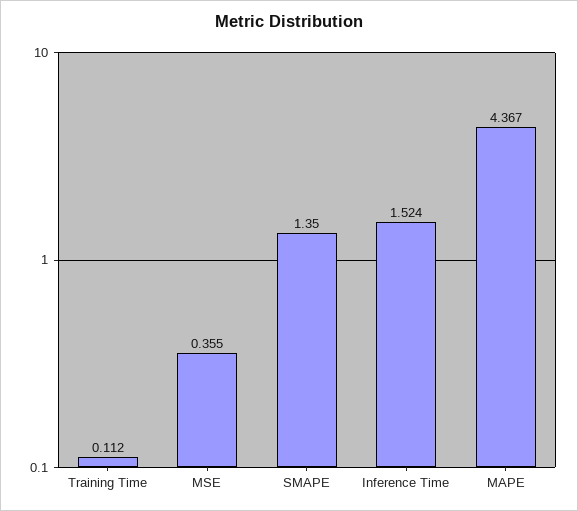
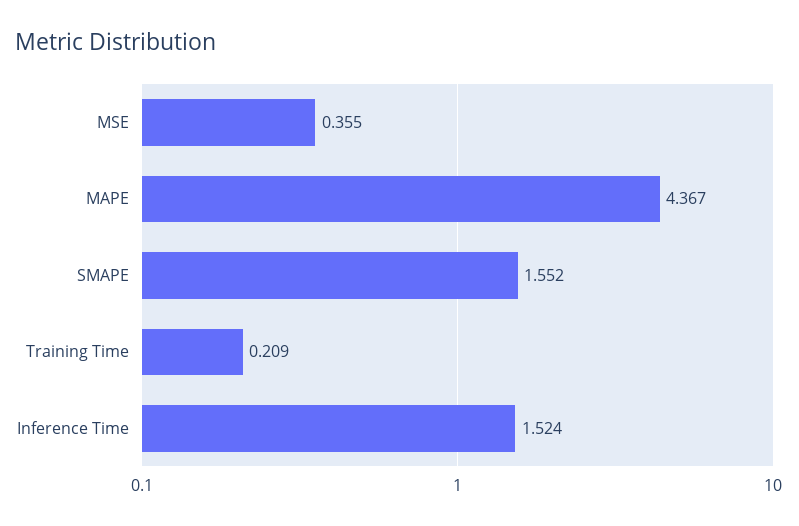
Training Time: 0.112 -> 0.209
SMAPE: 1.35 -> 1.552

